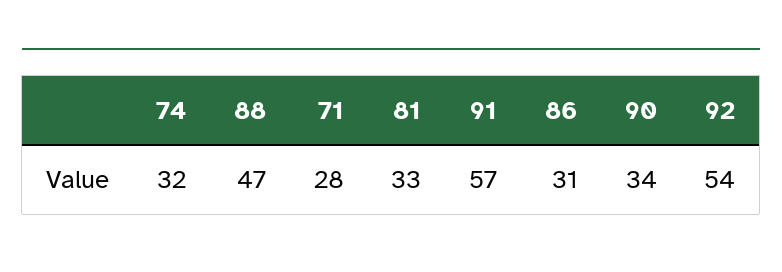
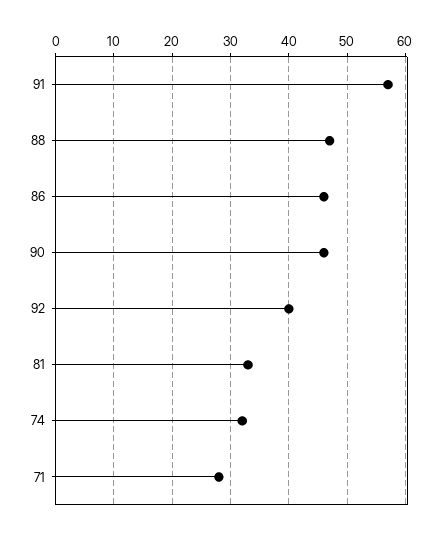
86: 31 -> 45
90: 34 -> 45
92: 54 -> 40

